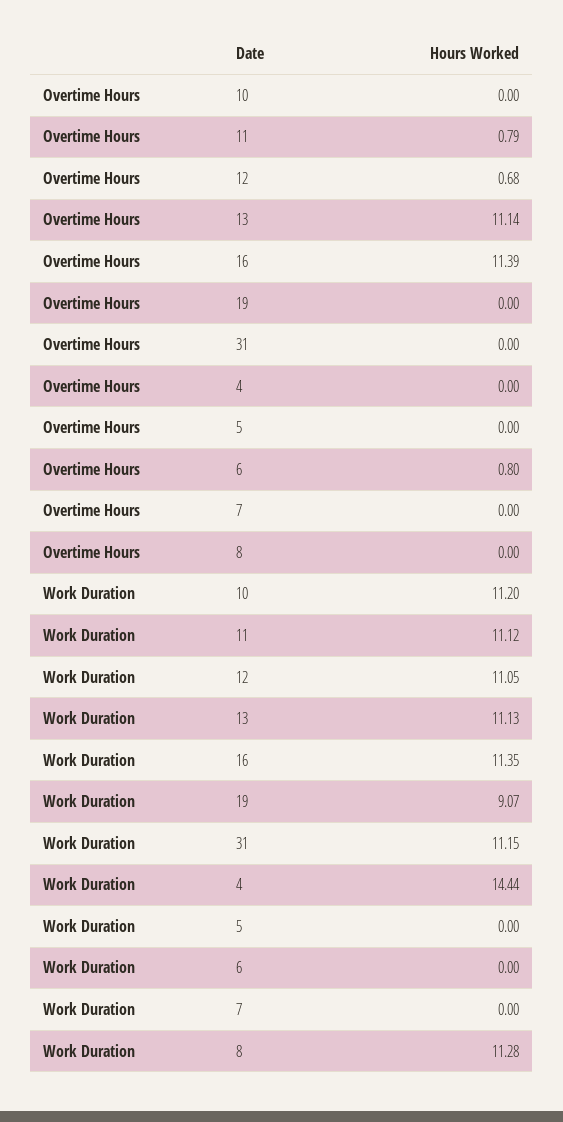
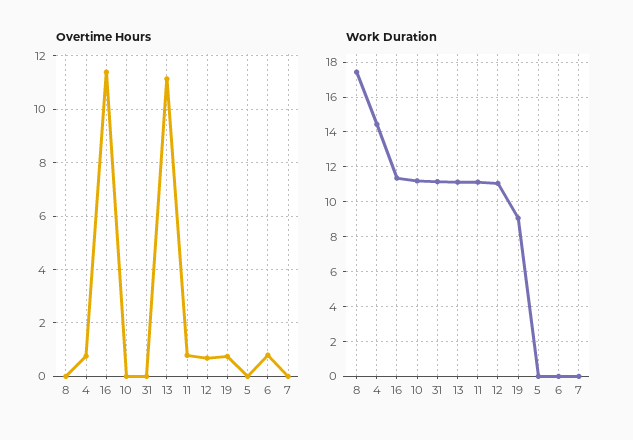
Overtime Hours, 19: 0 -> 0.75
Overtime Hours, 4: 0 -> 0.75
Work Duration, 8: 11.28 -> 17.5

